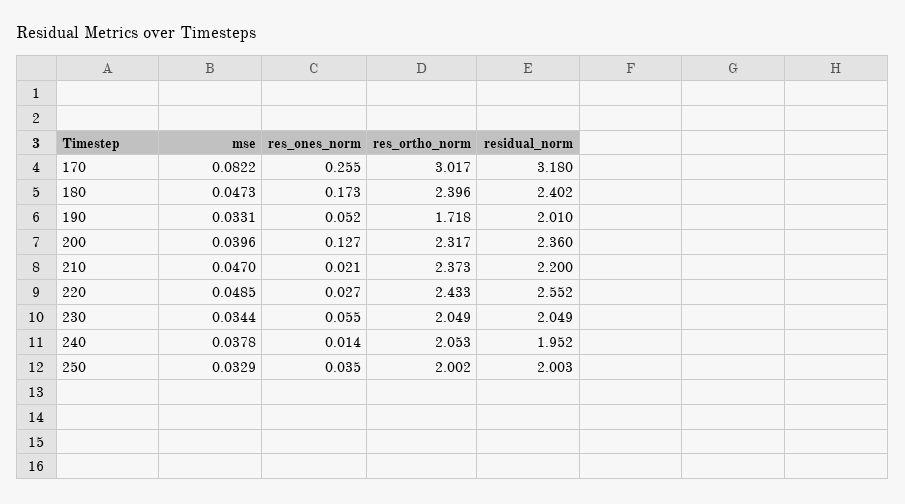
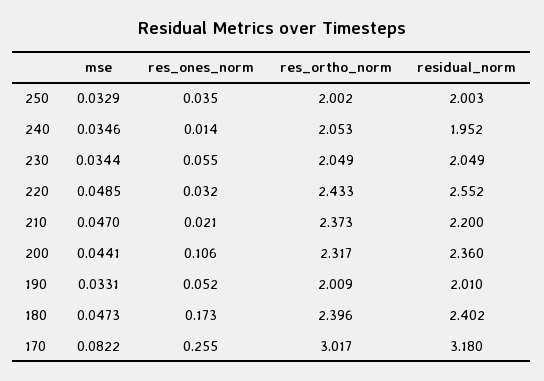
res_ortho_norm, 190: 1.718 -> 2.009
mse, 200: 0.0396 -> 0.0441
res_ones_norm, 200: 0.127 -> 0.106
res_ones_norm, 220: 0.027 -> 0.032
mse, 240: 0.0378 -> 0.0346

